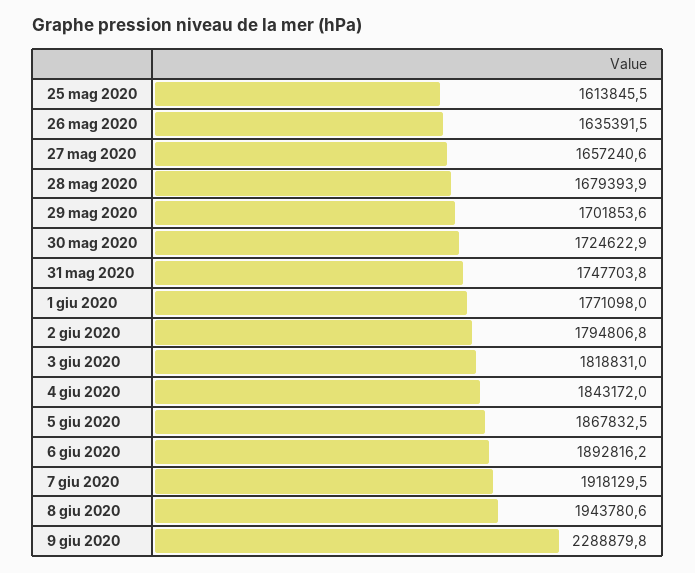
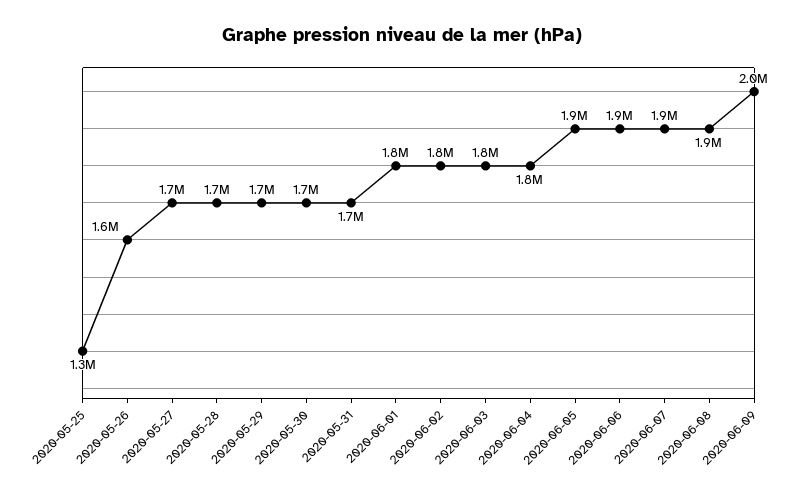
25 mag 2020: 1613845.5 -> 1300000
9 giu 2020: 2288879.8 -> 2000000

